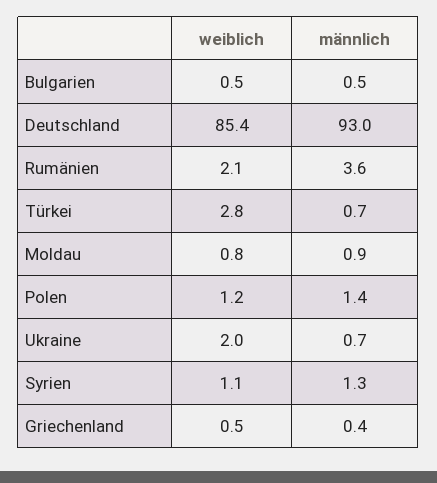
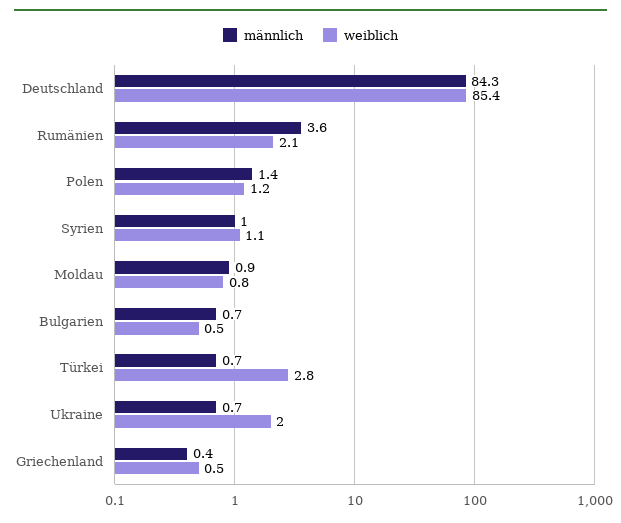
männlich, Bulgarien: 0.5 -> 0.7
männlich, Deutschland: 93 -> 84.3
männlich, Syrien: 1.3 -> 1

